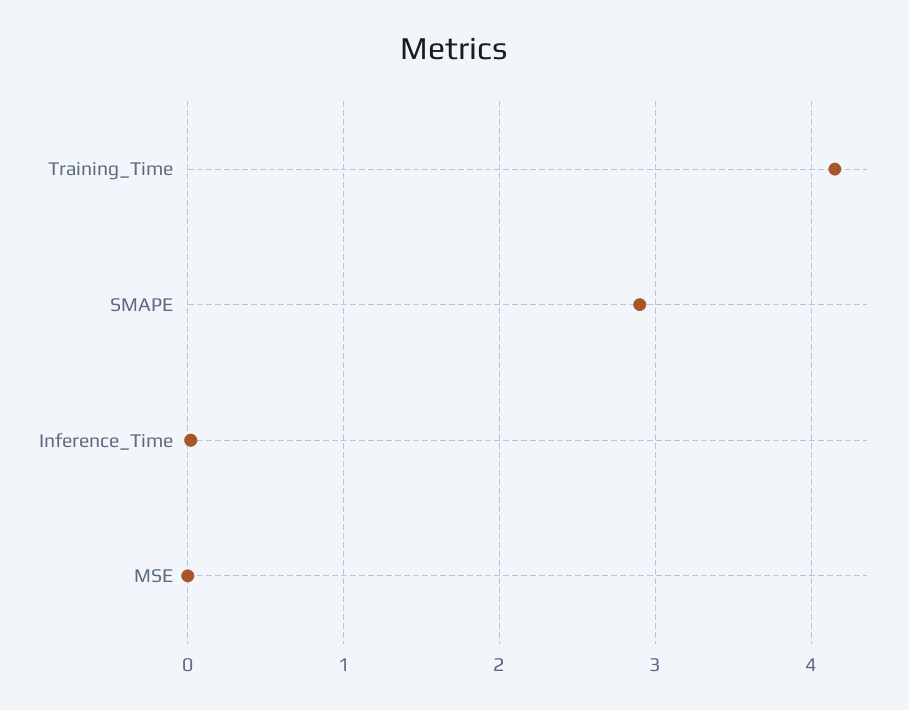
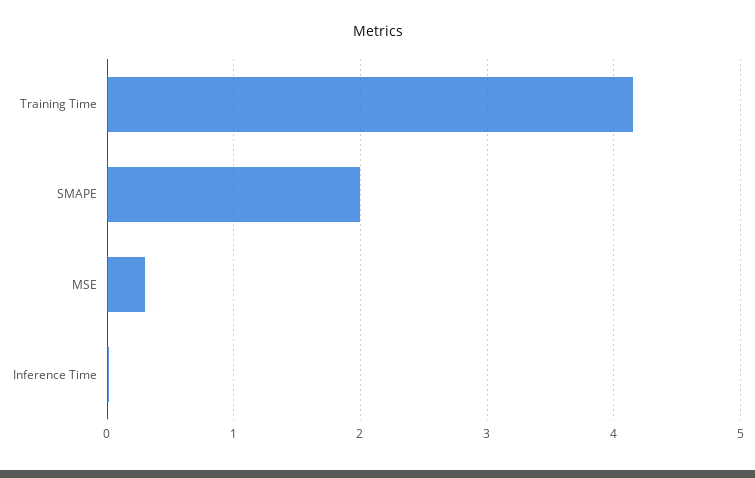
SMAPE: 2.9 -> 2
MSE: 0 -> 0.3

